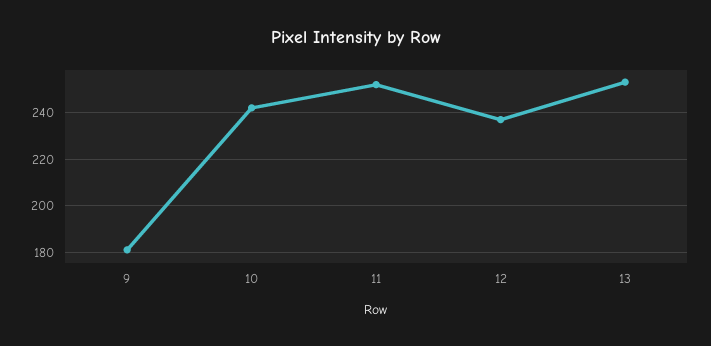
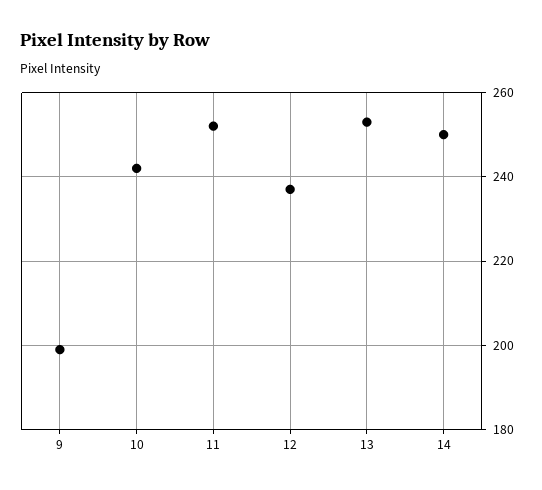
9: 180 -> 200
14: none -> 250

